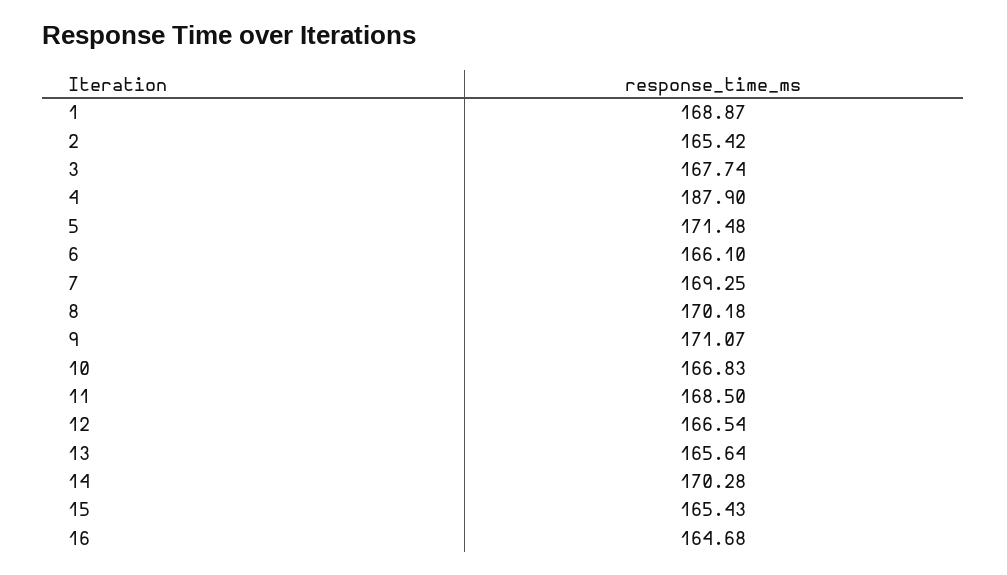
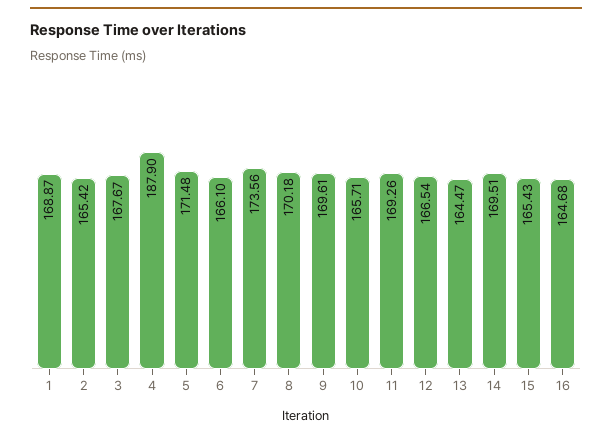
3: 167.74 -> 167.67
7: 169.25 -> 173.56
9: 171.07 -> 169.61
10: 166.83 -> 165.71
11: 168.5 -> 169.26
13: 165.64 -> 164.47
14: 170.28 -> 169.51

